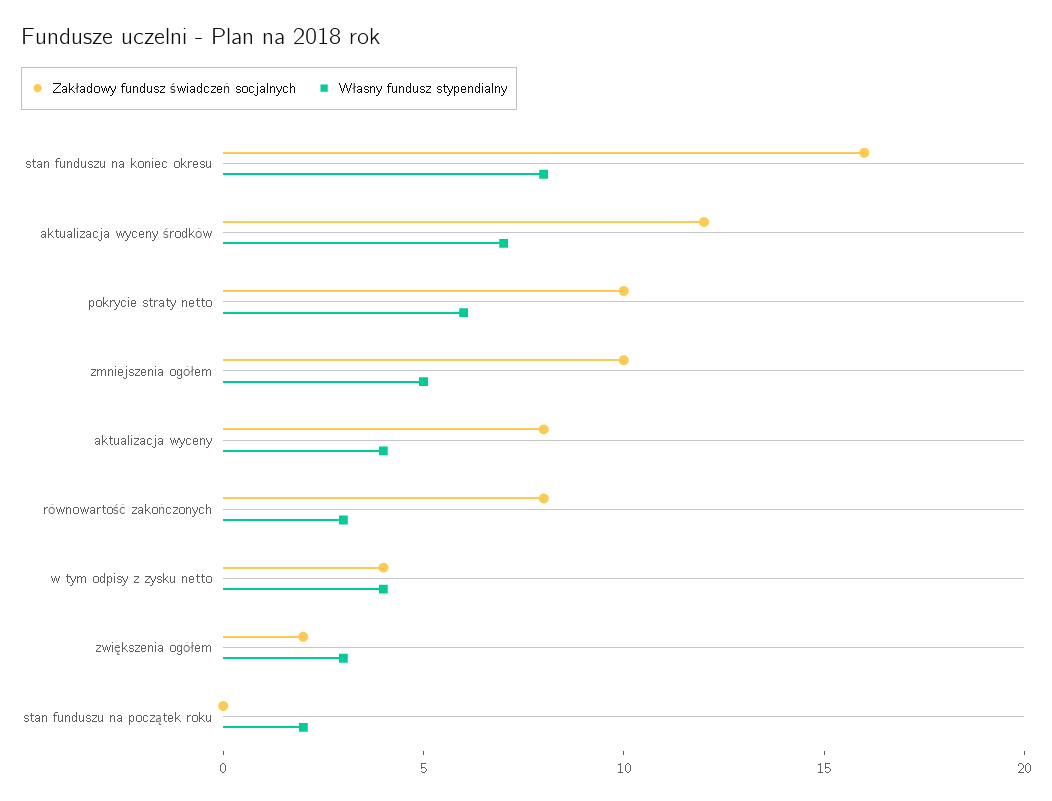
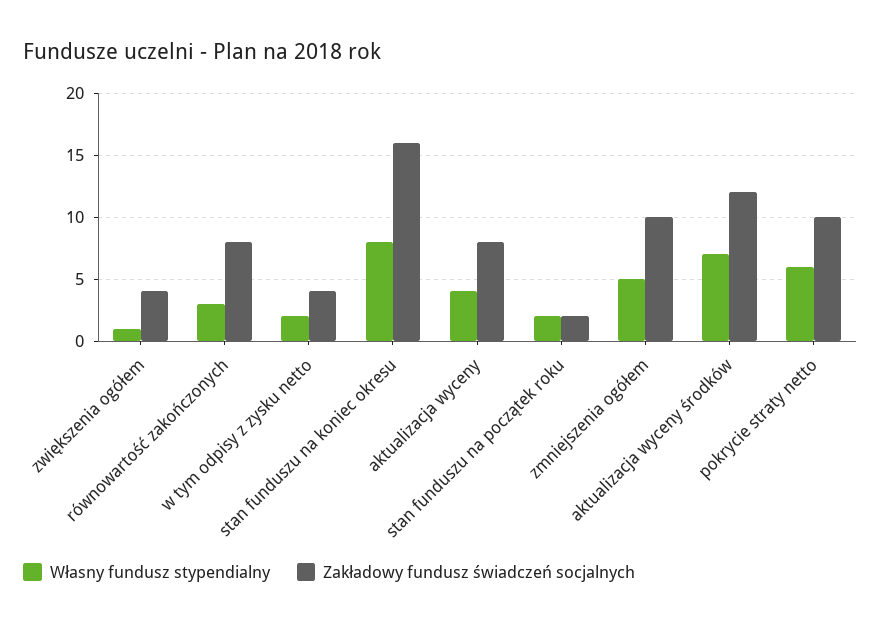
Własny fundusz stypendialny, w tym odpisy z zysku netto: 4 -> 2
Zakładowy fundusz świadczeń socjalnych, zwiększenia ogółem: 2 -> 4
Własny fundusz stypendialny, zwiększenia ogółem: 3 -> 1
Zakładowy fundusz świadczeń socjalnych, stan funduszu na początek roku: 0 -> 2

